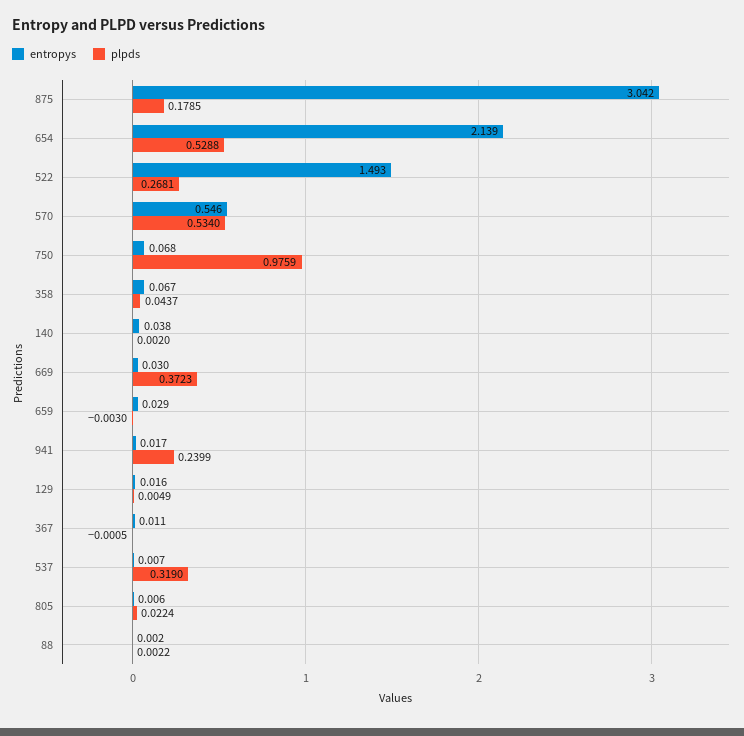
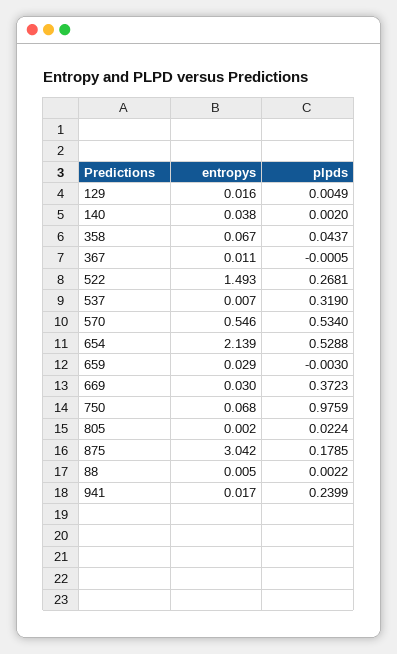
entropys, 805: 0.006 -> 0.002
entropys, 88: 0.002 -> 0.005

